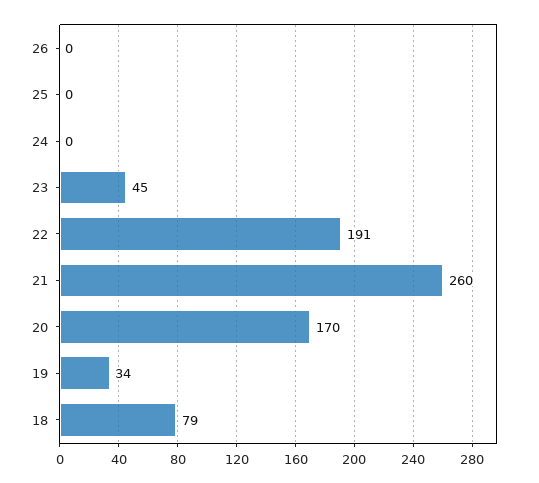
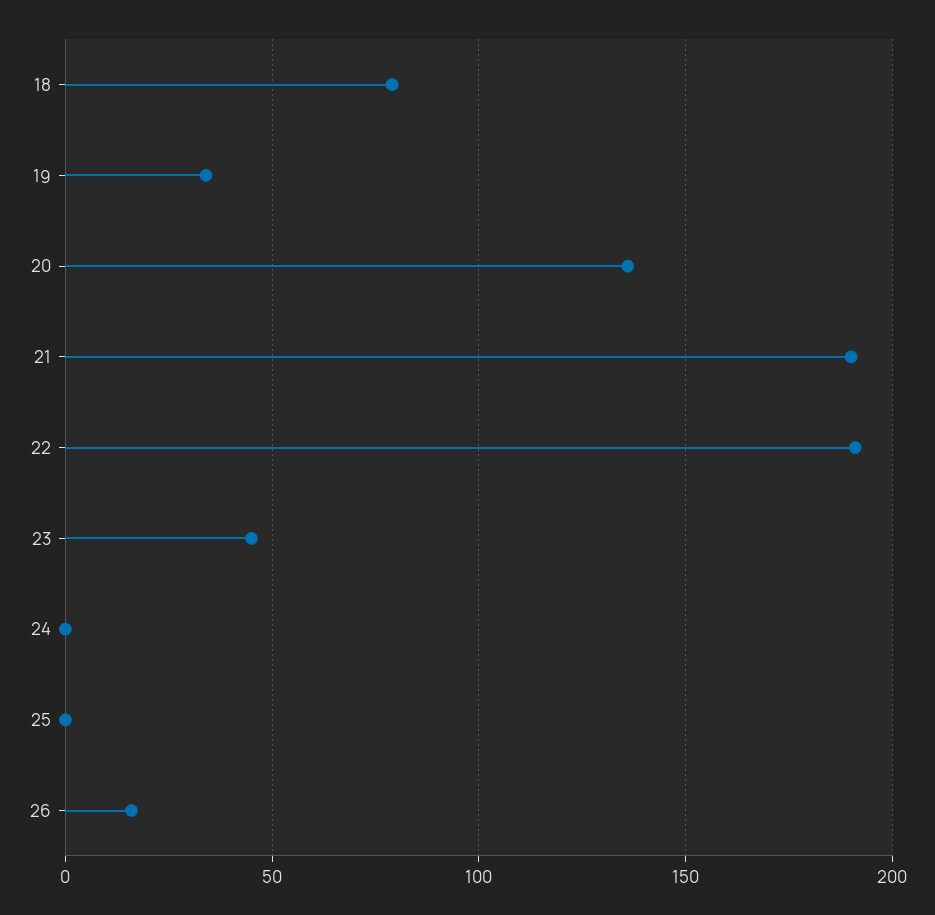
26: 0 -> 15
21: 260 -> 190
20: 170 -> 135

